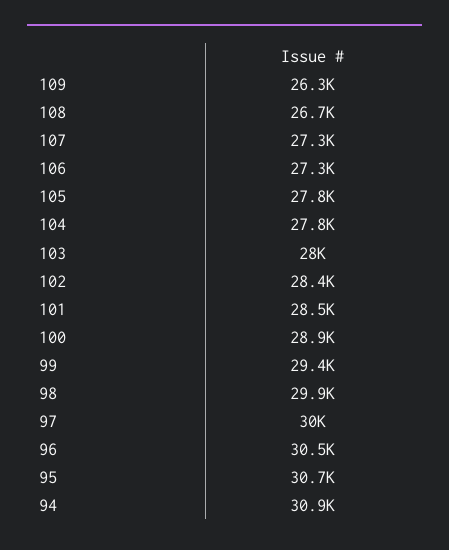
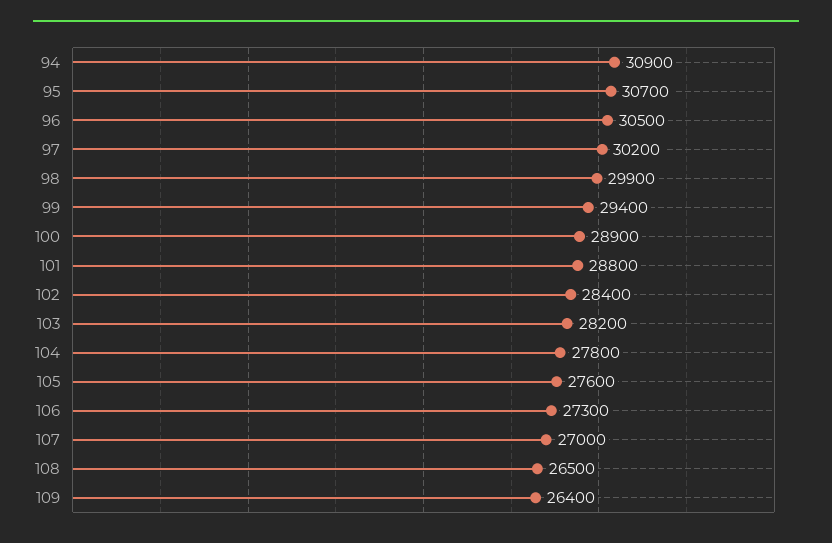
109: 26300 -> 26400
108: 26700 -> 26500
107: 27300 -> 27000
105: 27800 -> 27600
103: 28000 -> 28200
101: 28500 -> 28800
97: 30000 -> 30200

